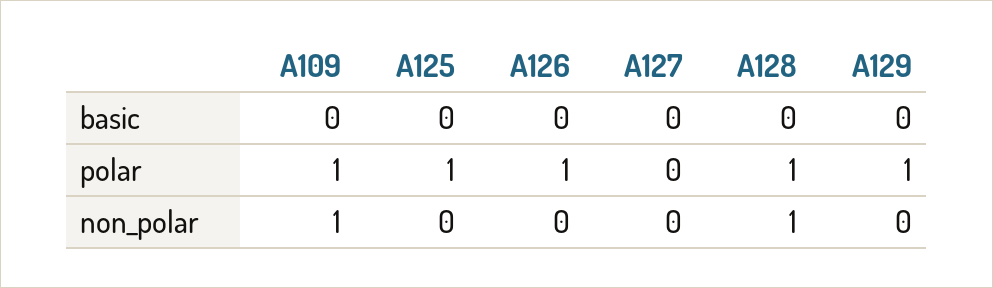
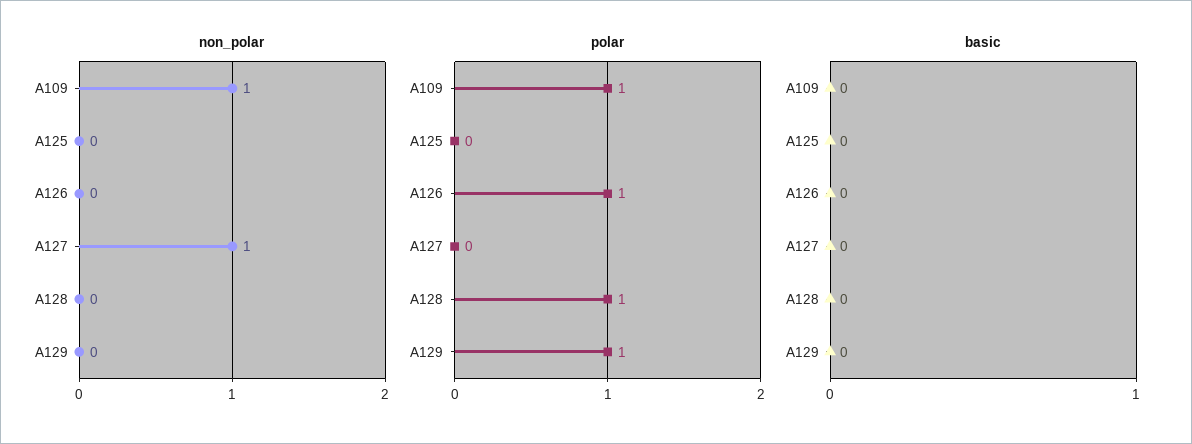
polar, A125: 1 -> 0
non_polar, A127: 0 -> 1
non_polar, A128: 1 -> 0

